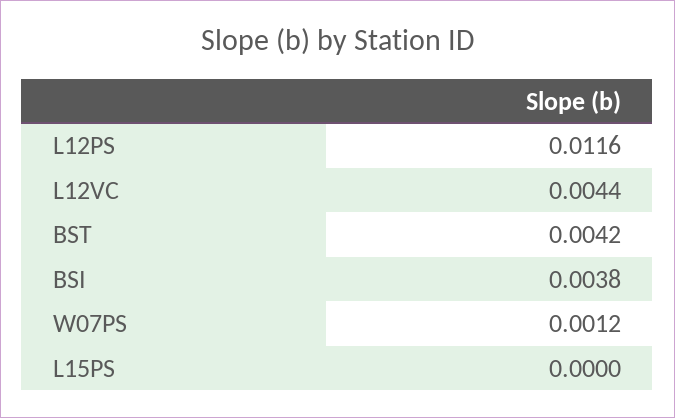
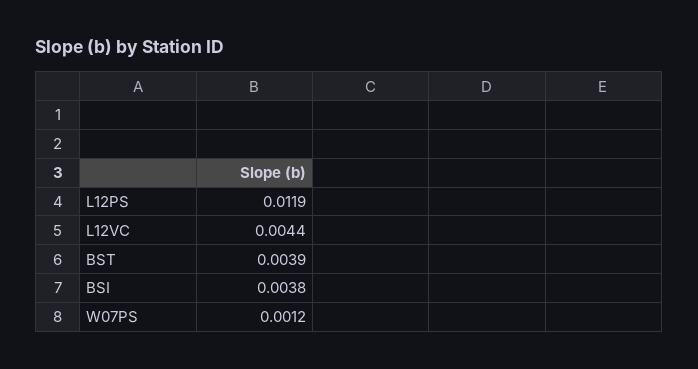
L12PS: 0.0116 -> 0.0119
BST: 0.0042 -> 0.0039
L15PS: 0 -> none

